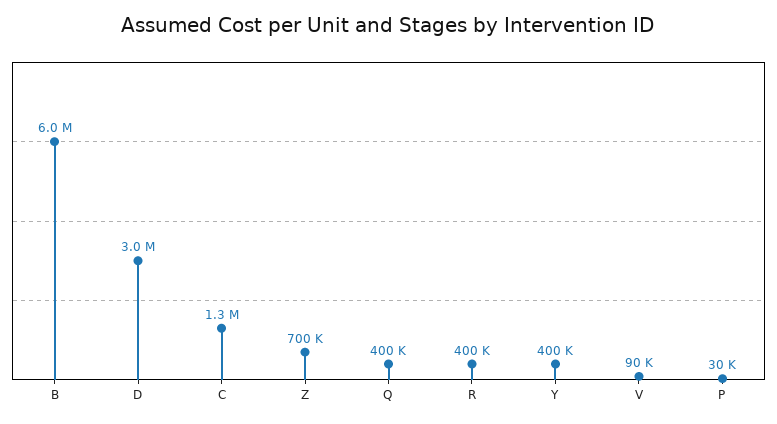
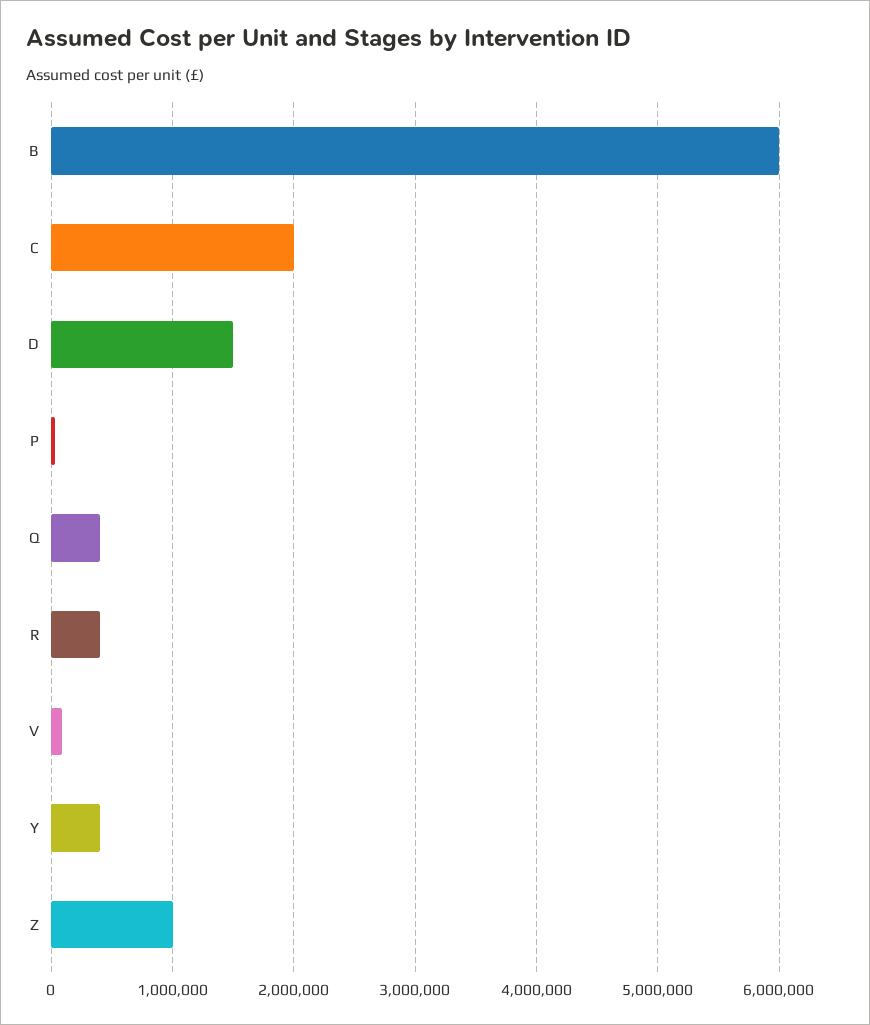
D: 3000000 -> 1500000
C: 1300000 -> 2000000
Z: 700000 -> 1000000

